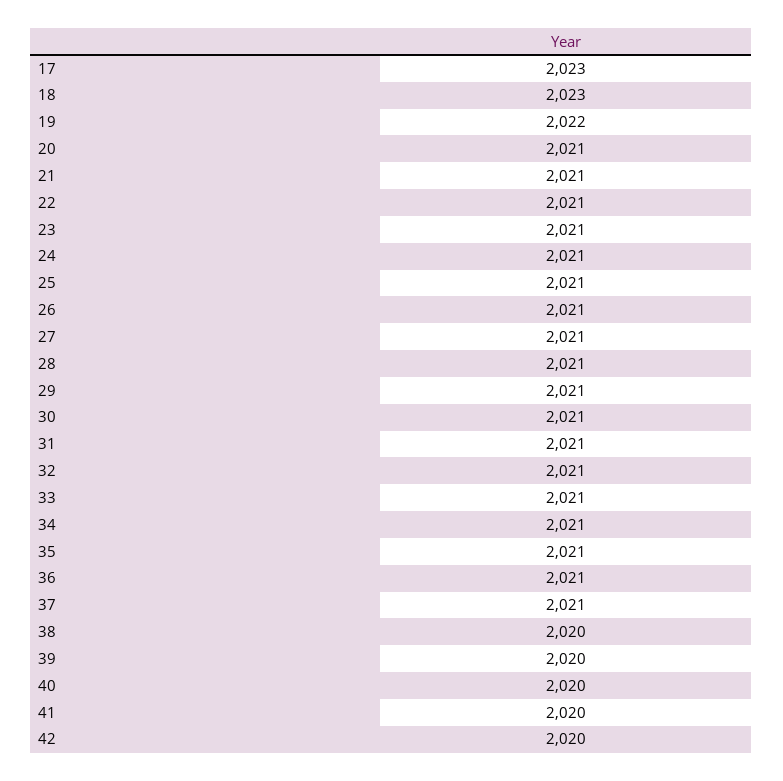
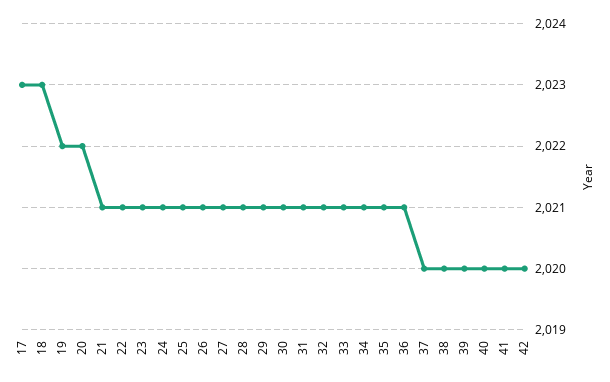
20: 2021 -> 2022
37: 2021 -> 2020

